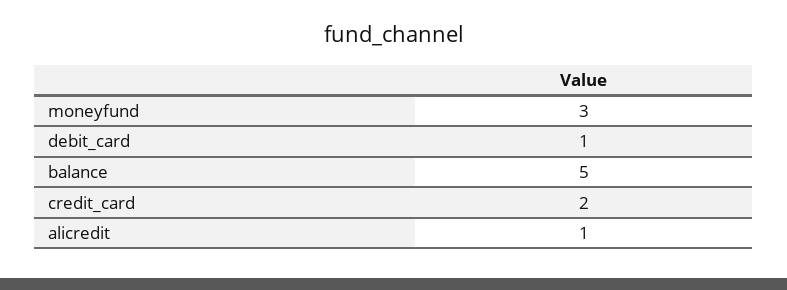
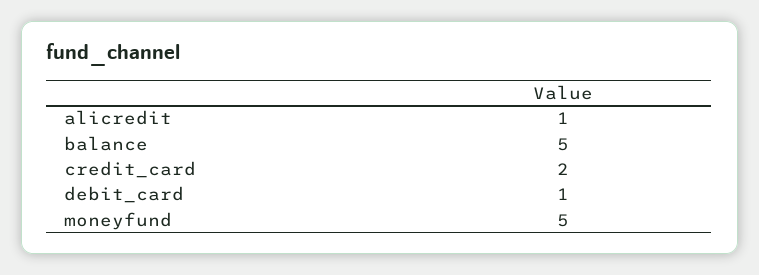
moneyfund: 3 -> 5

